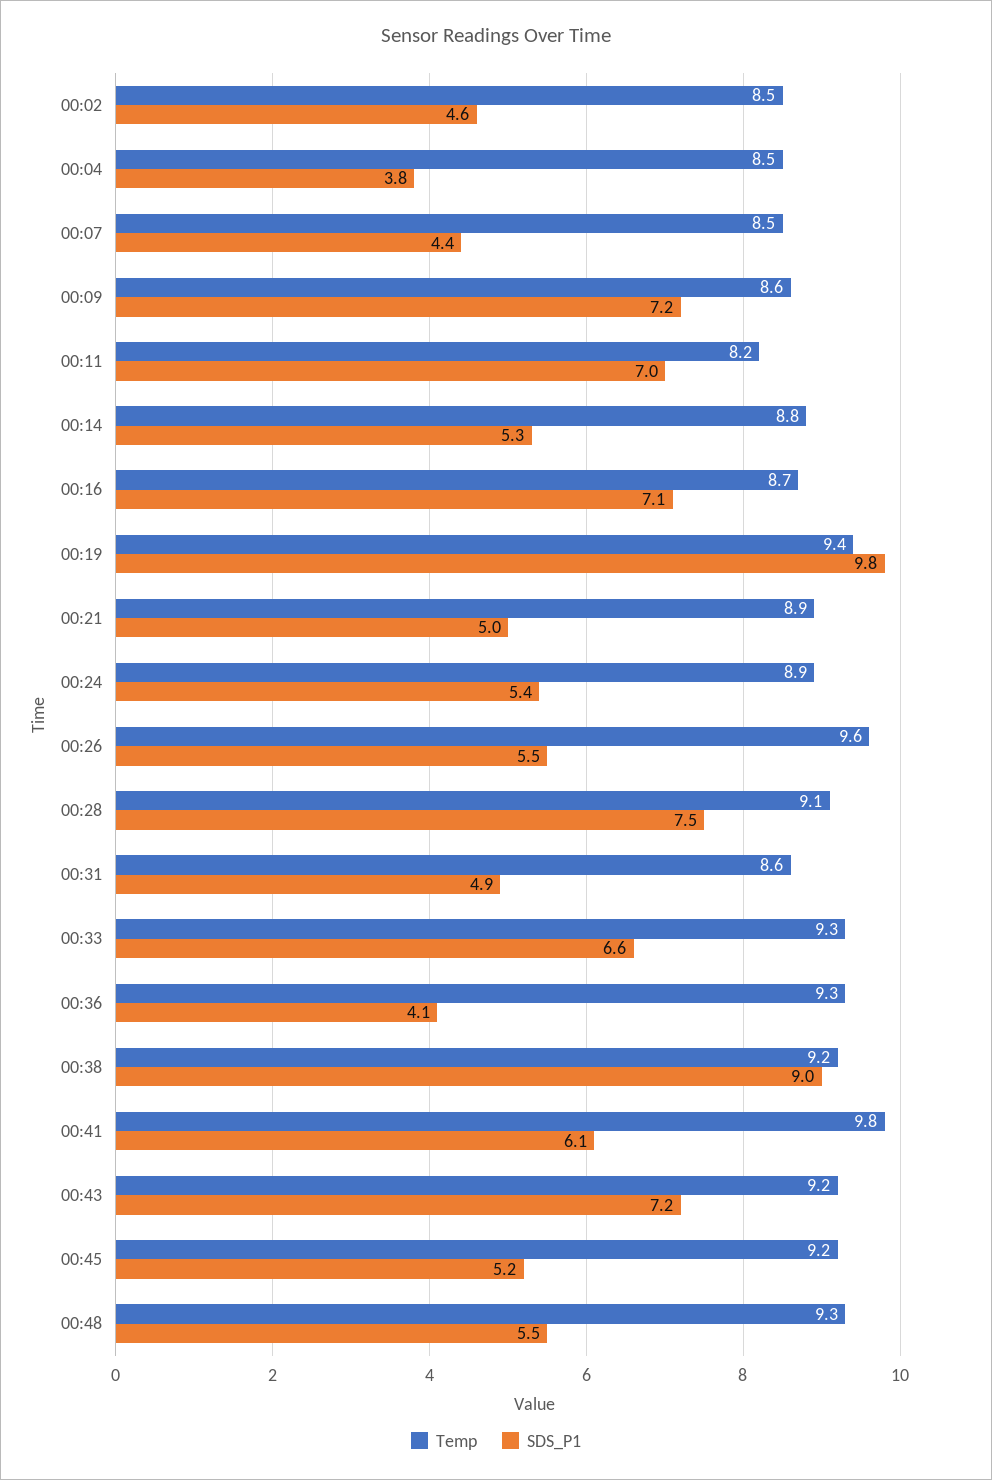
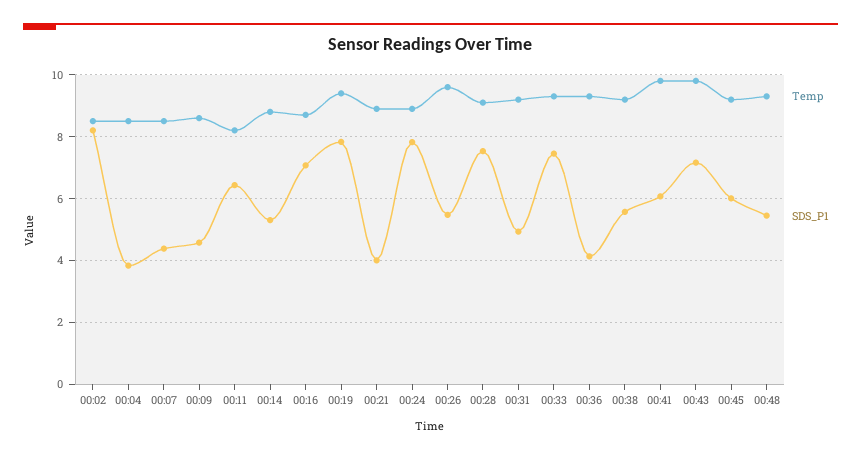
SDS_P1, 00:02: 4.6 -> 8.2
SDS_P1, 00:09: 7.2 -> 4.6
SDS_P1, 00:11: 7 -> 6.4
SDS_P1, 00:19: 9.8 -> 7.8
SDS_P1, 00:21: 5 -> 4
SDS_P1, 00:24: 5.4 -> 7.8
Temp, 00:31: 8.6 -> 9.2
SDS_P1, 00:33: 6.6 -> 7.4
SDS_P1, 00:38: 9 -> 5.6
Temp, 00:43: 9.2 -> 9.8
SDS_P1, 00:45: 5.2 -> 6

